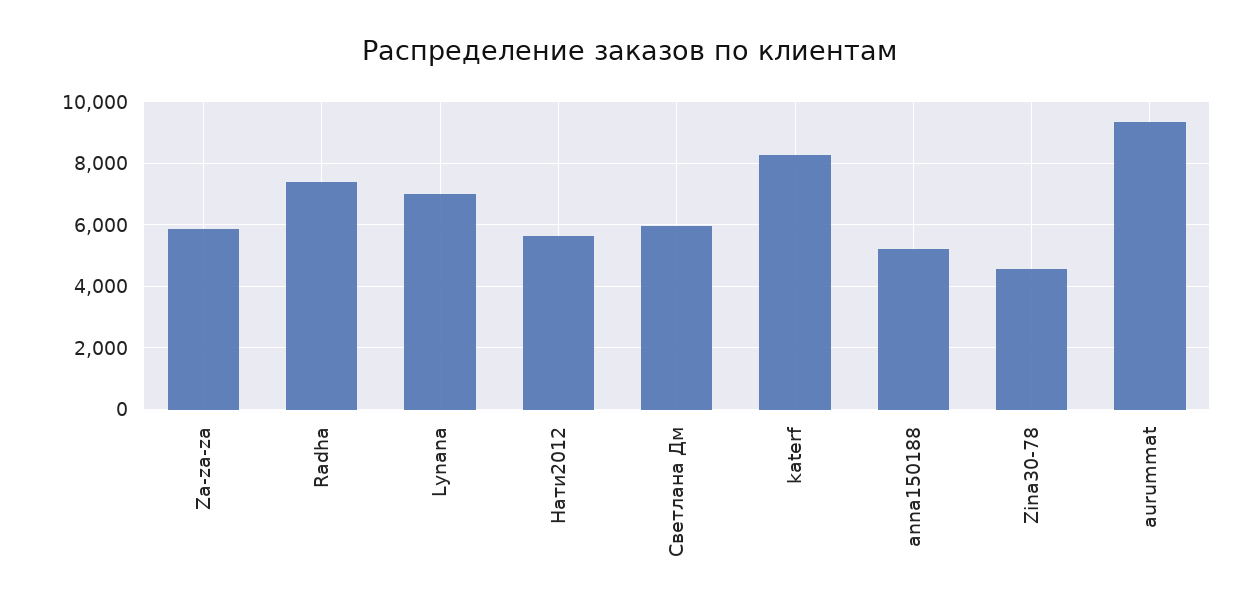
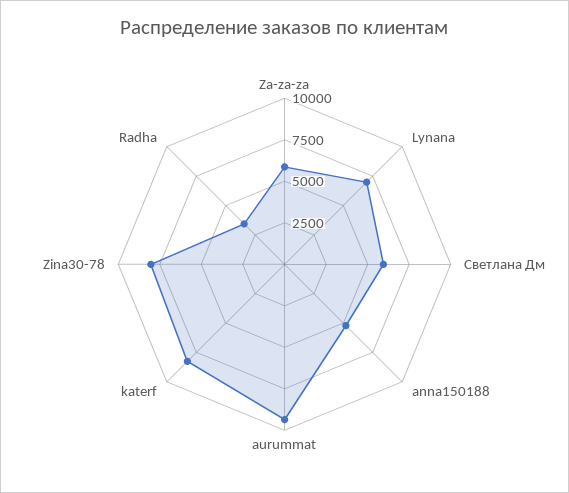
Radha: 7400 -> 3500
Нати2012: 5600 -> none
Zina30-78: 4600 -> 8000

